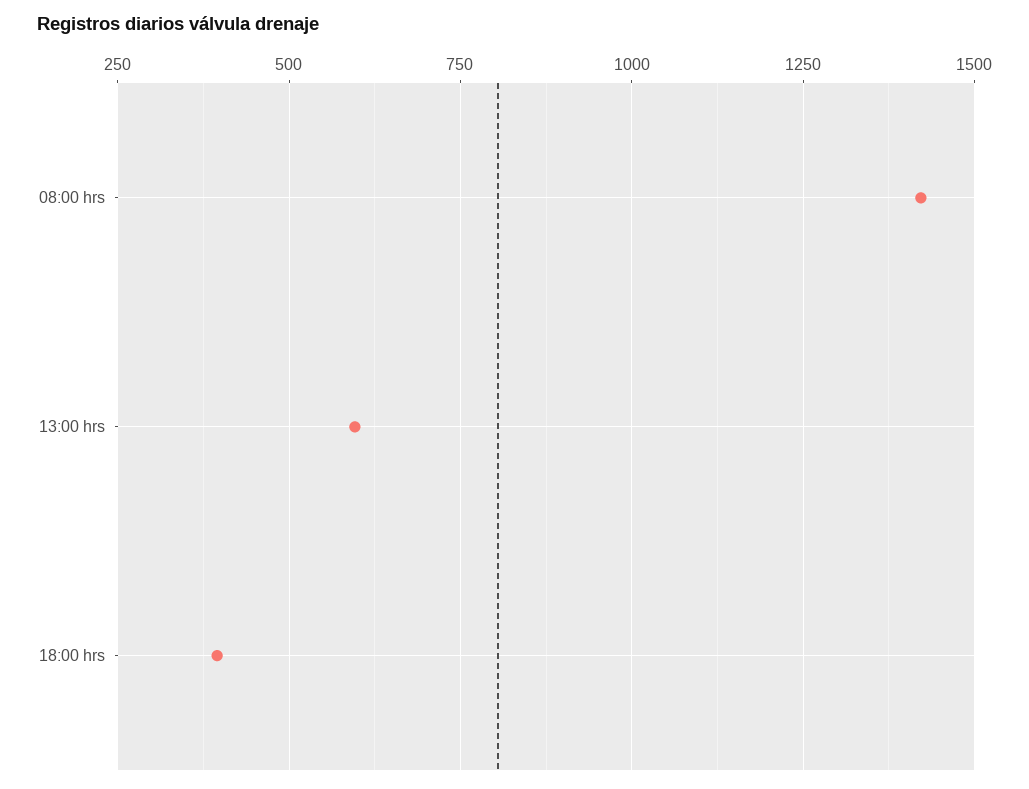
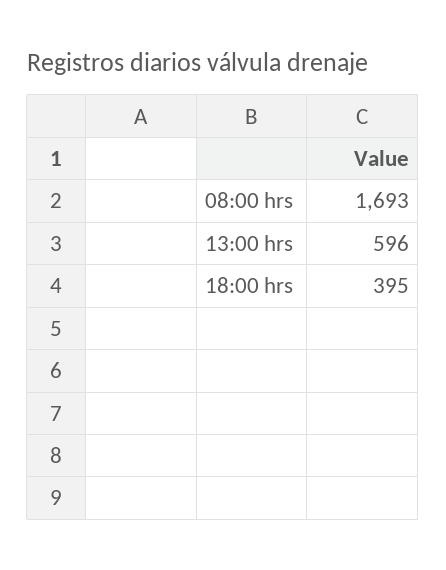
08:00 hrs: 1425 -> 1693

